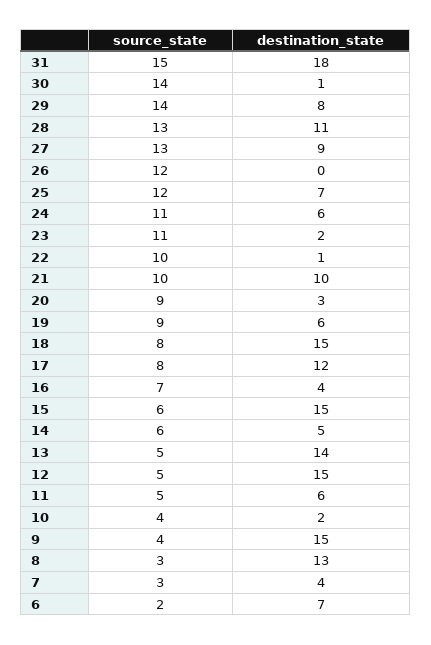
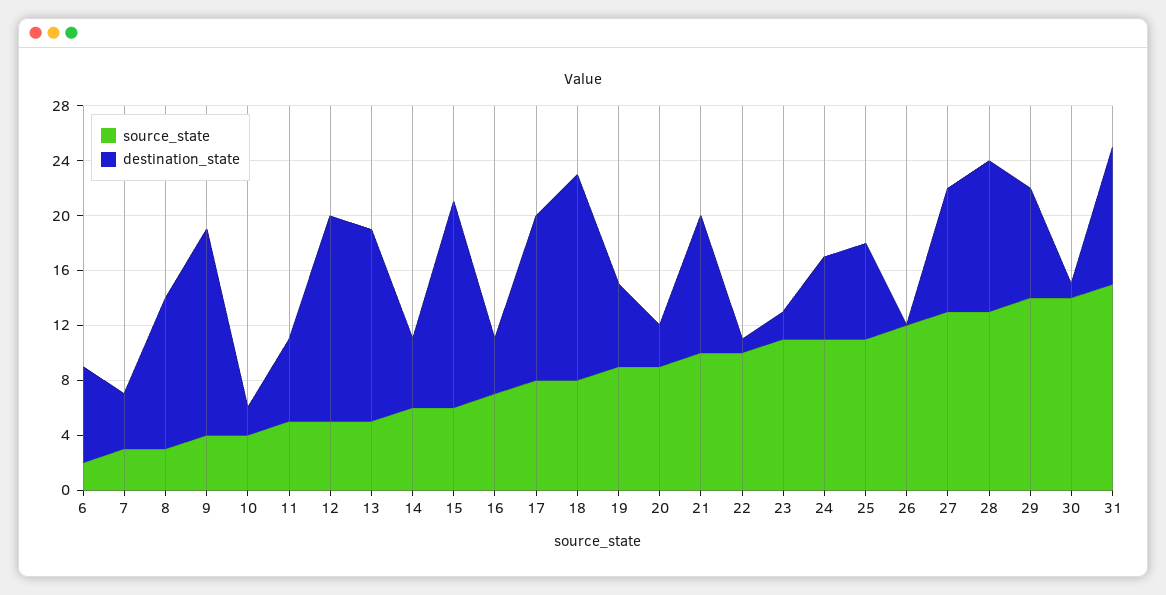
destination_state, 31: 18 -> 10
source_state, 25: 12 -> 11
destination_state, 8: 13 -> 11

